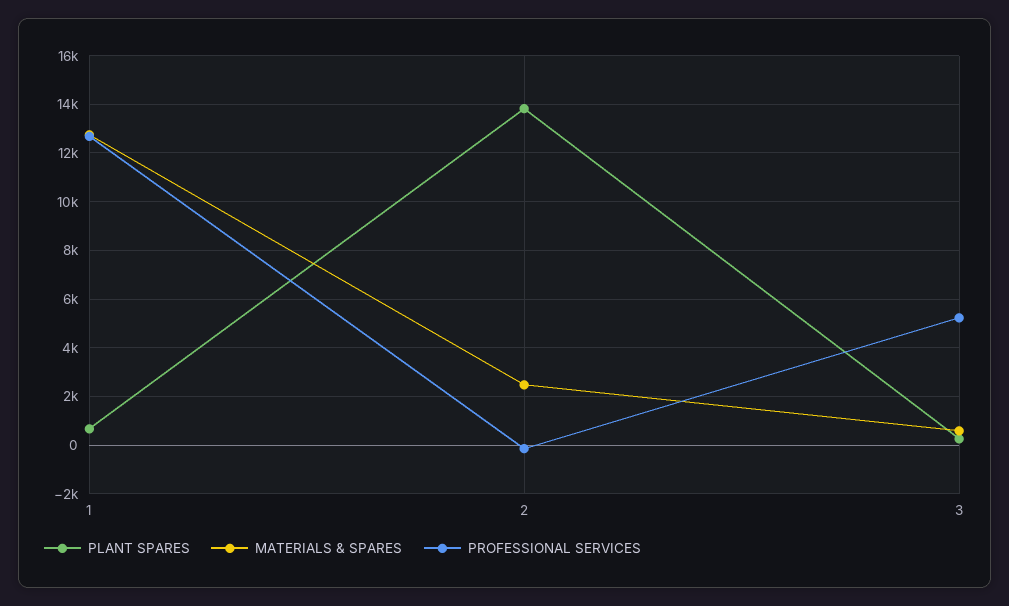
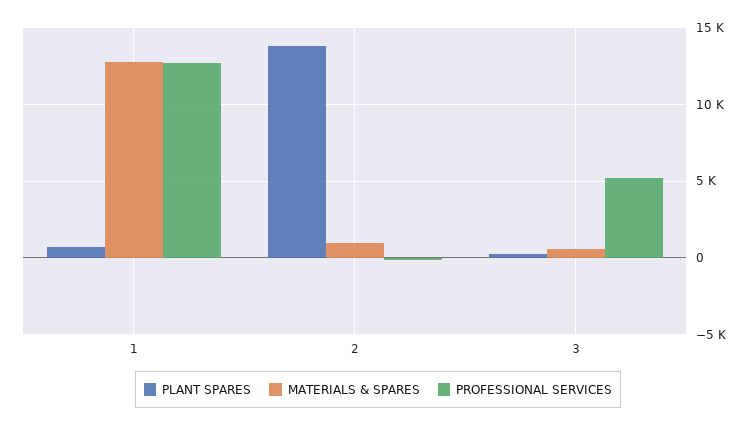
MATERIALS & SPARES, 2: 2500 -> 1000

